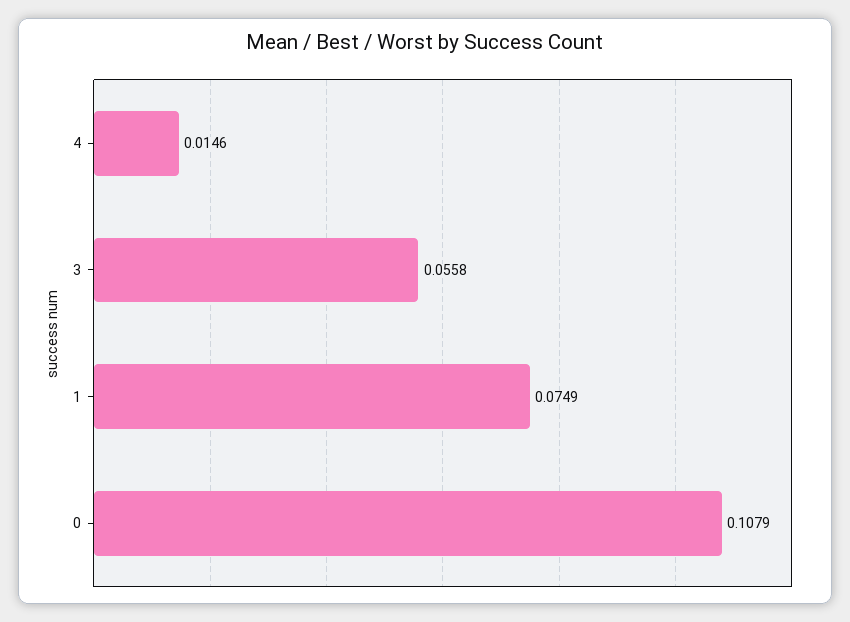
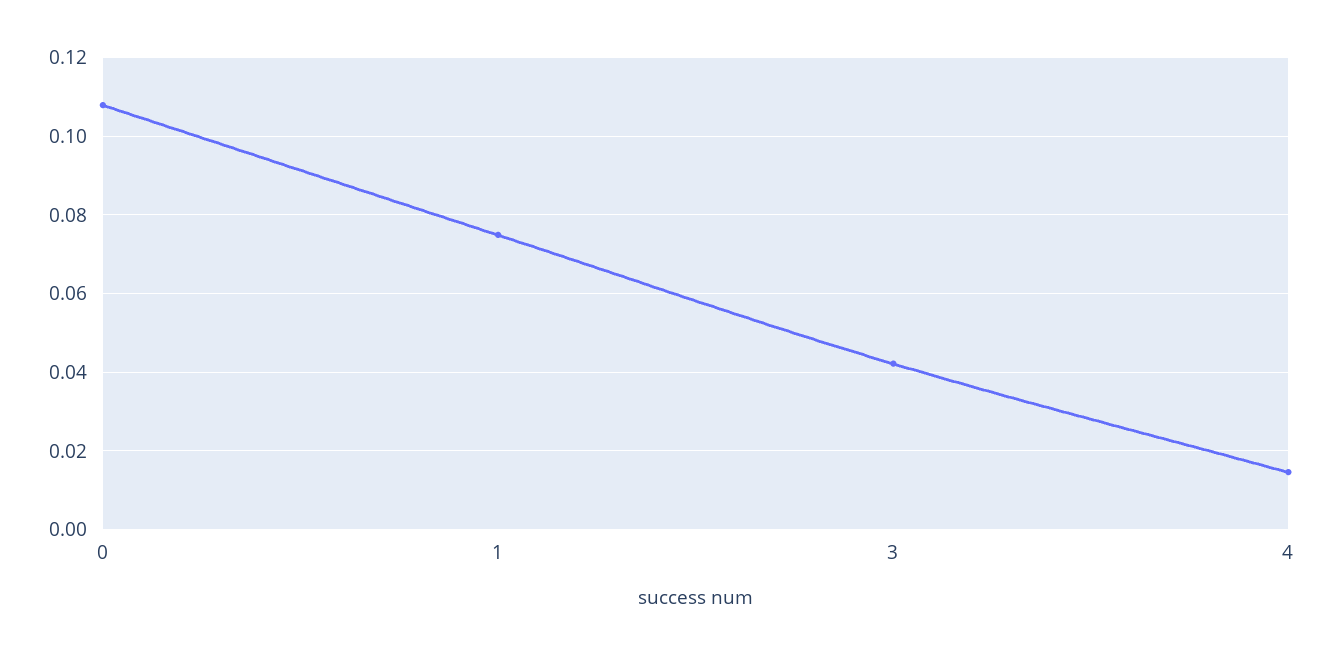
3: 0.0558 -> 0.042

